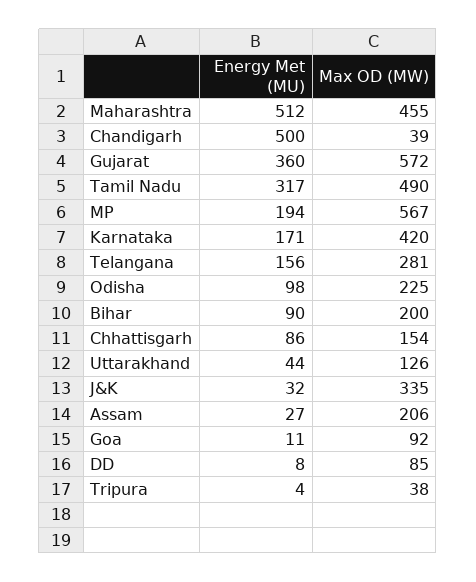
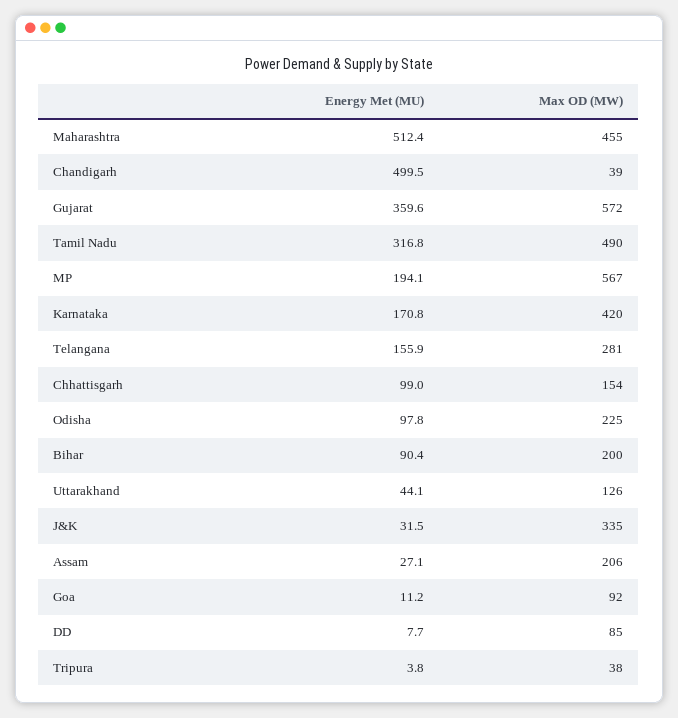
Energy Met (MU), Chhattisgarh: 86 -> 99

